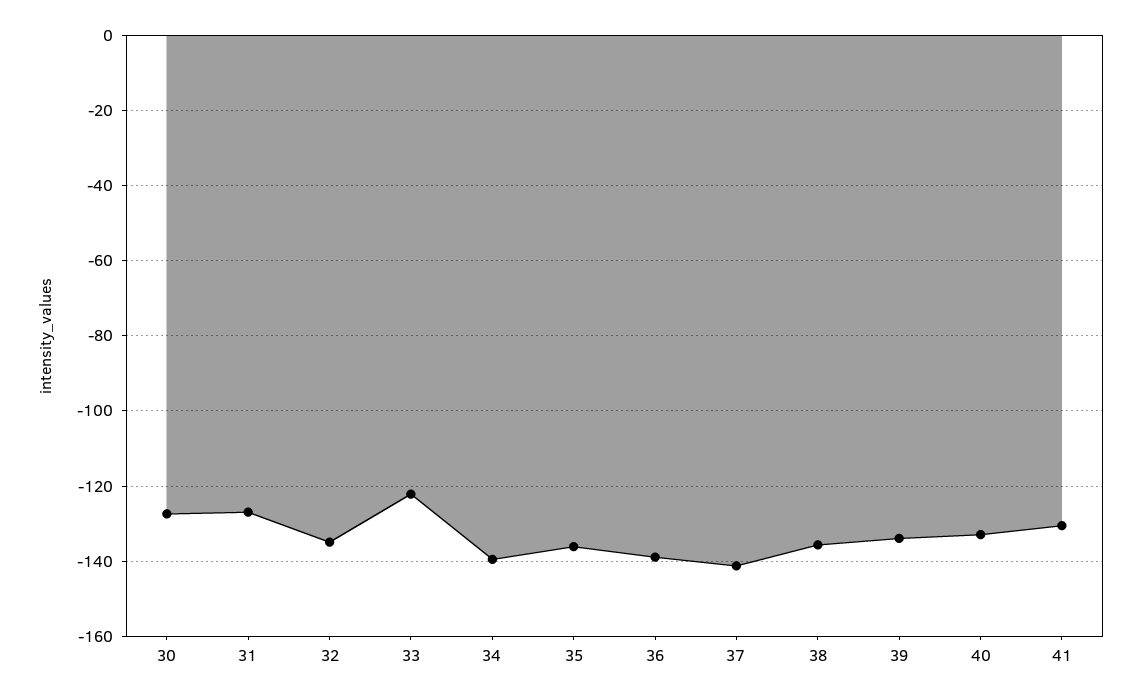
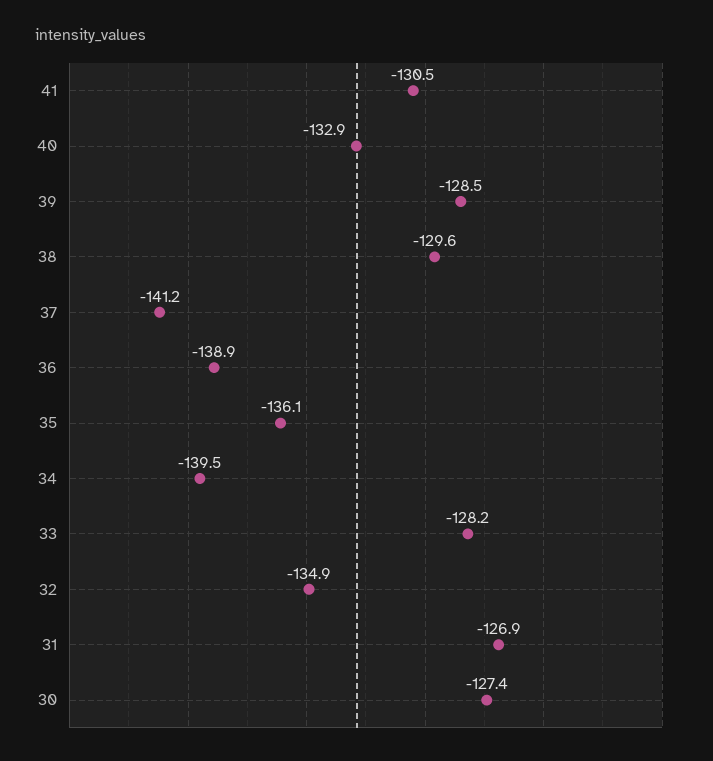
33: -122 -> -128.2
38: -136 -> -129.6
39: -134 -> -128.5

